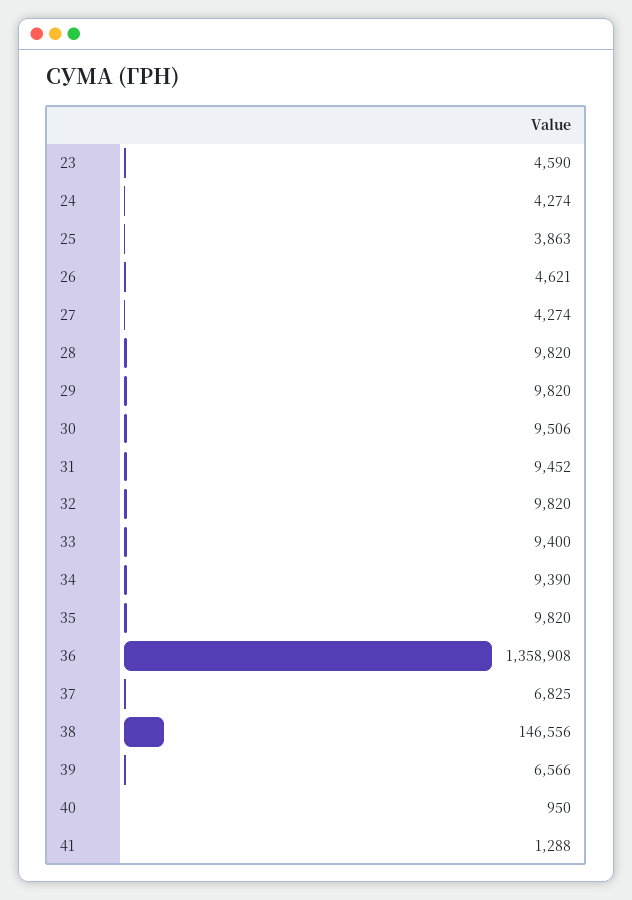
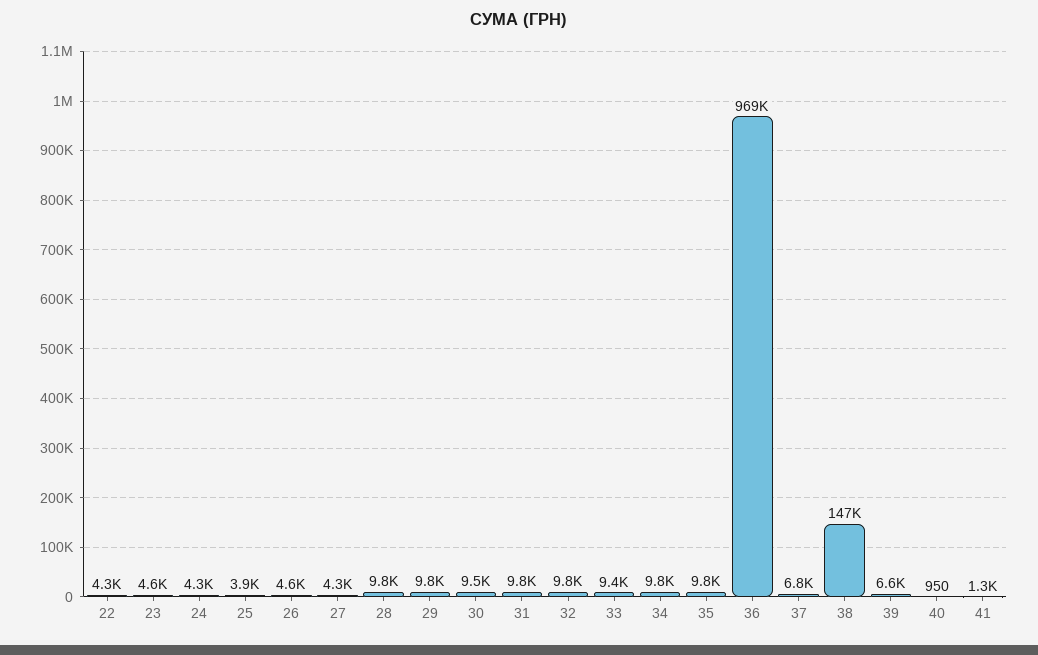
31: 9452 -> 9800
34: 9390 -> 9800
36: 1358908 -> 969000
22: none -> 4300

